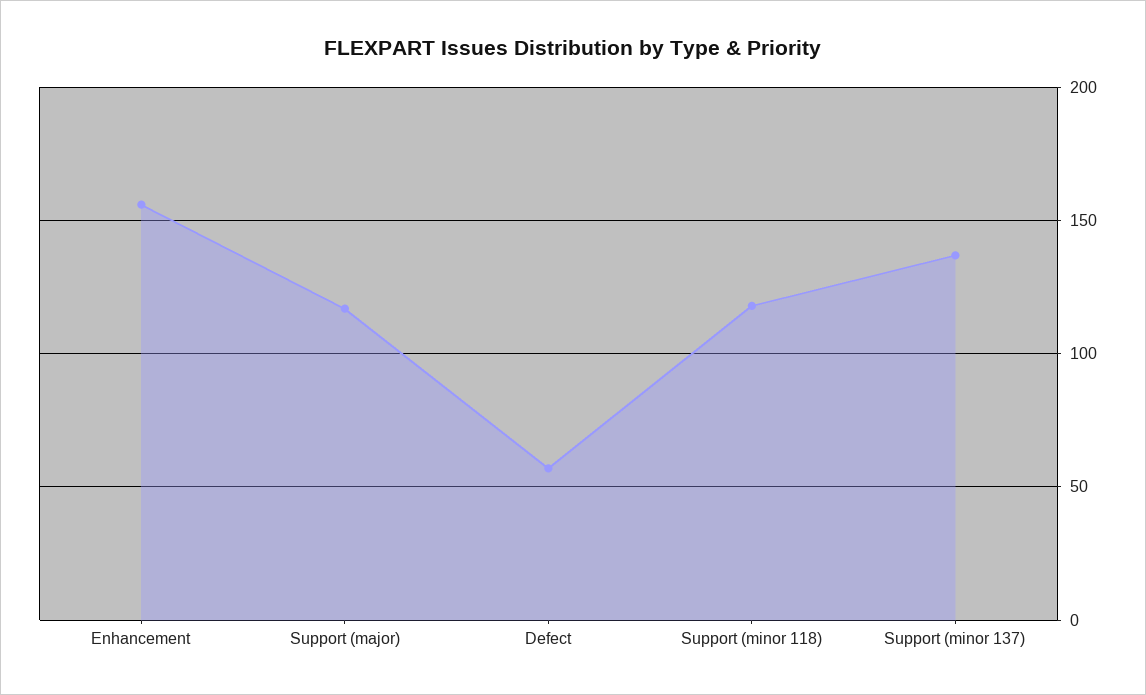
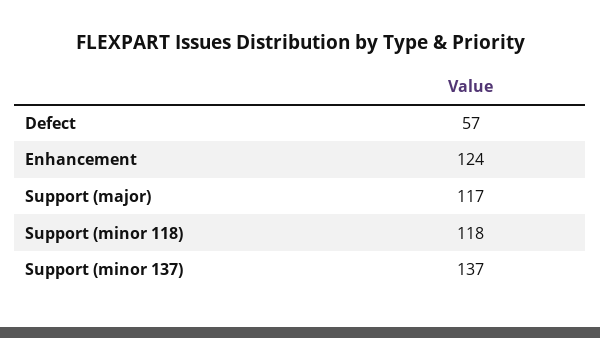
Enhancement: 155 -> 124

